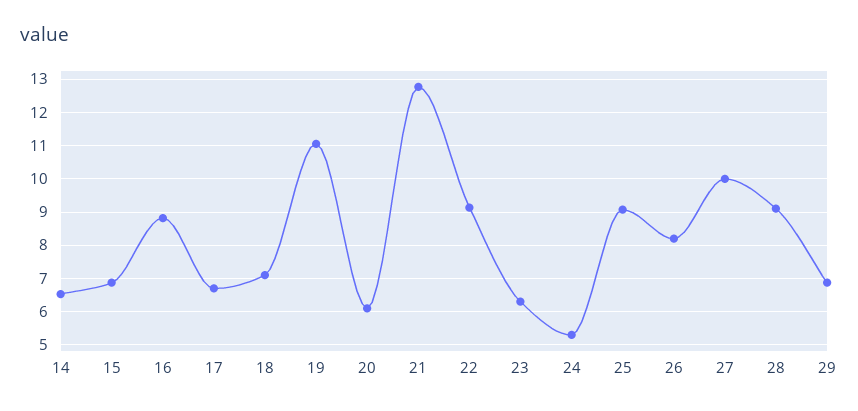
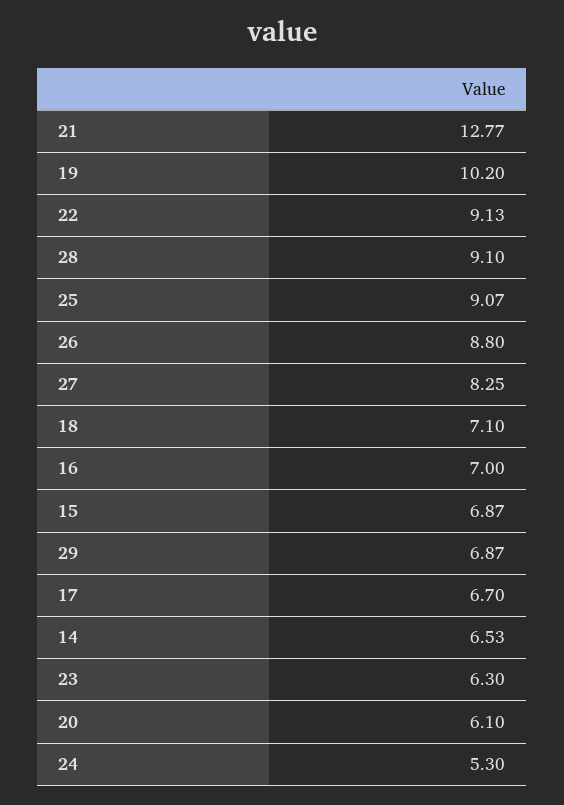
16: 8.8 -> 7
19: 11 -> 10.2
26: 8.2 -> 8.8
27: 10 -> 8.25

